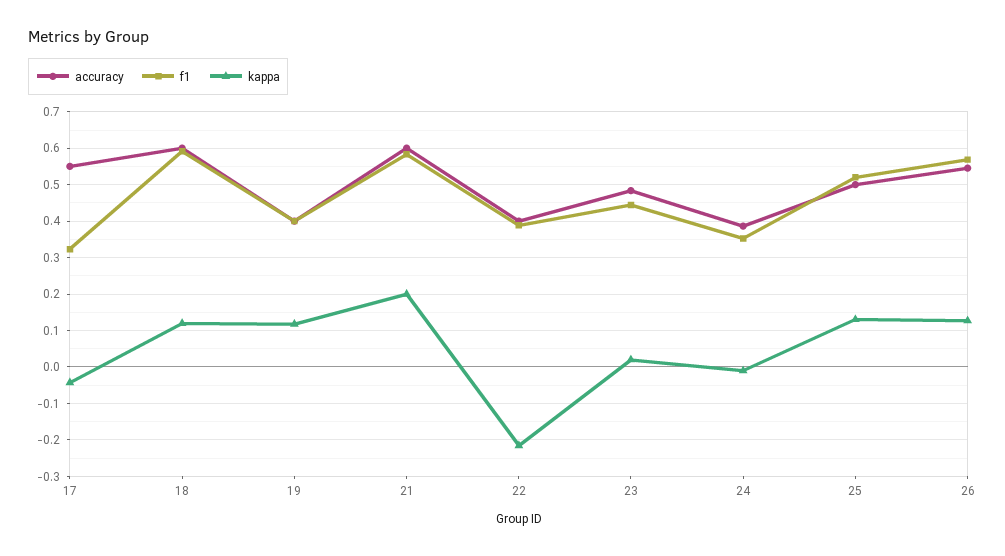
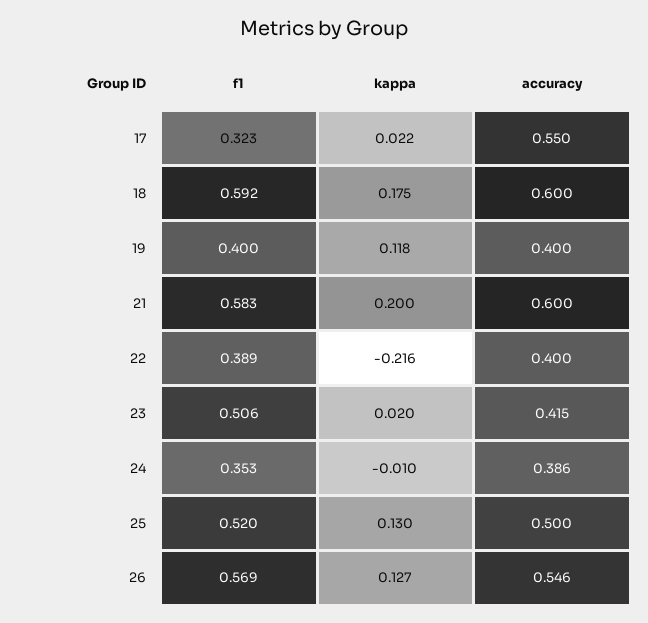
kappa, 17: -0.04 -> 0.022
kappa, 18: 0.12 -> 0.175
accuracy, 23: 0.48 -> 0.415
f1, 23: 0.44 -> 0.506

